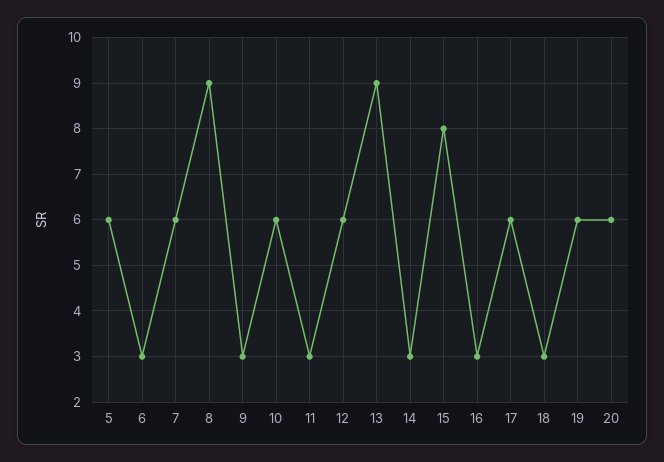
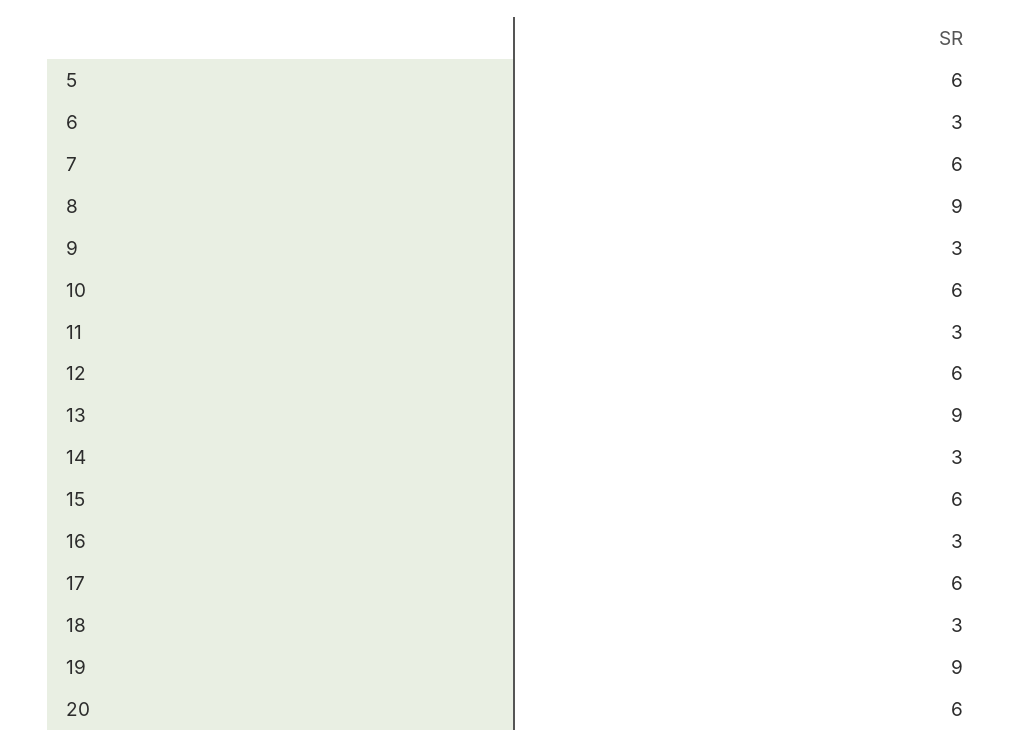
15: 8 -> 6
19: 6 -> 9

